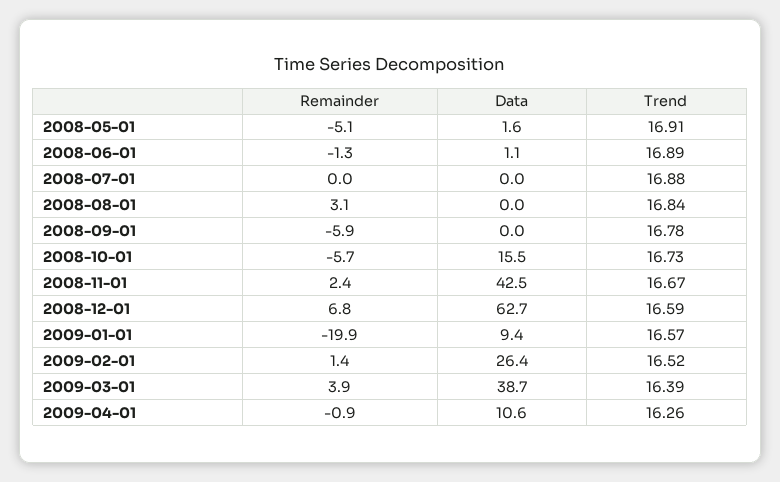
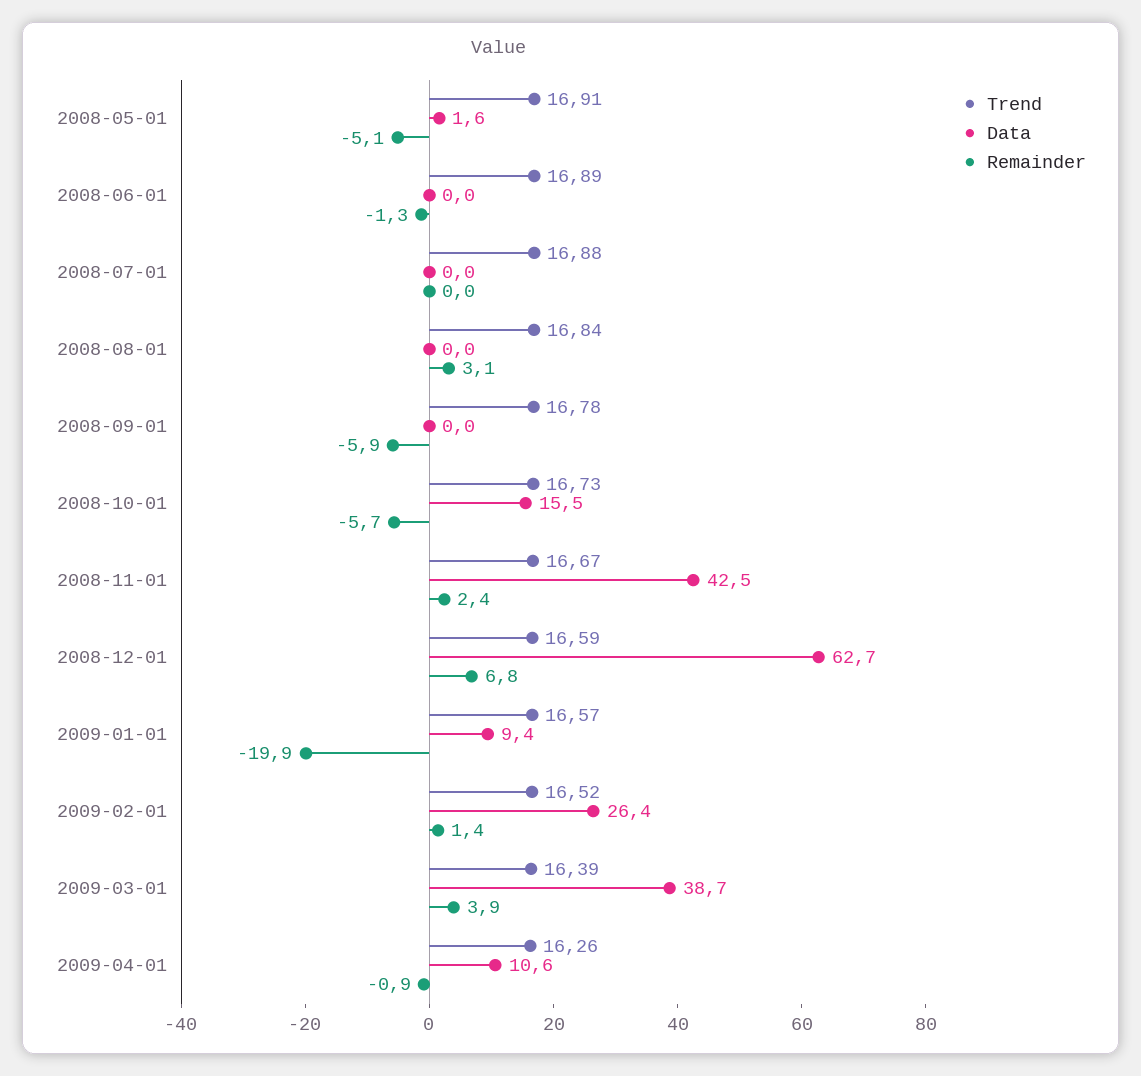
Data, 2008-06-01: 1.1 -> 0

